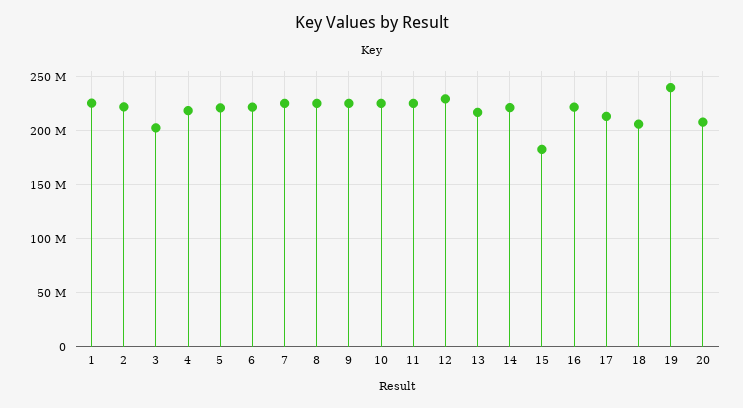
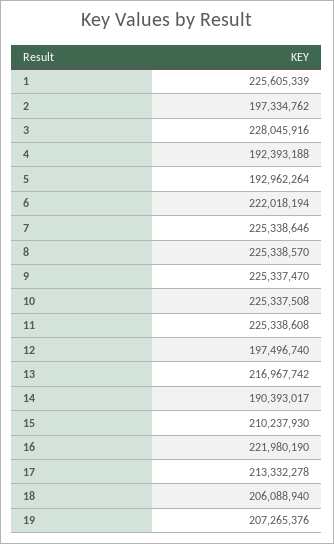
2: 220000000 -> 197334762
3: 200000000 -> 228045916
4: 220000000 -> 192393188
5: 220000000 -> 192962264
12: 230000000 -> 197496740
14: 220000000 -> 190393017
15: 180000000 -> 210237930
19: 240000000 -> 207265376
20: 210000000 -> none

